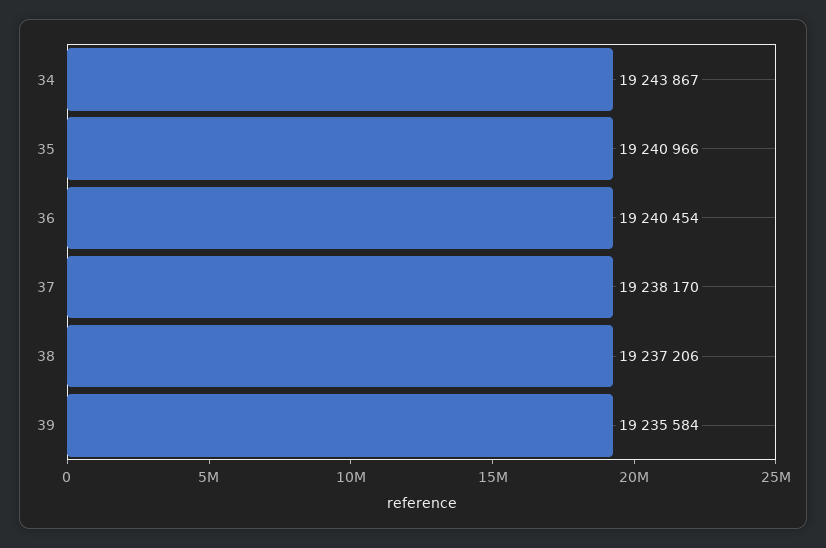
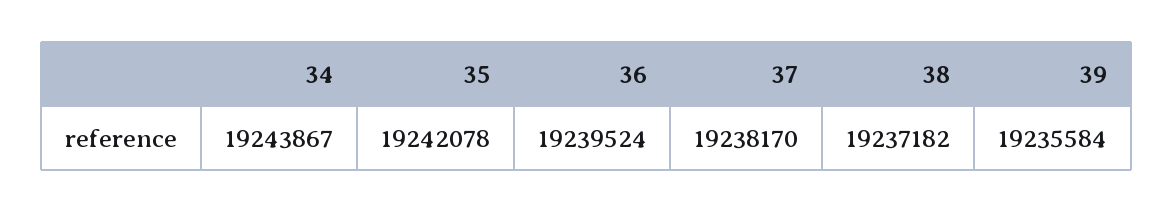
35: 19240966 -> 19242078
36: 19240454 -> 19239524
38: 19237206 -> 19237182

